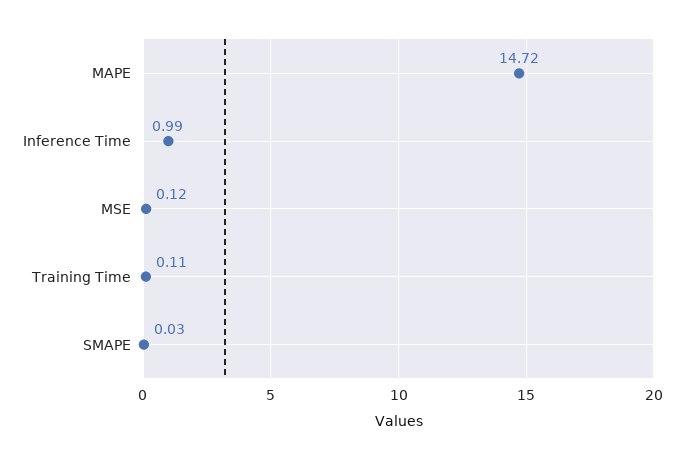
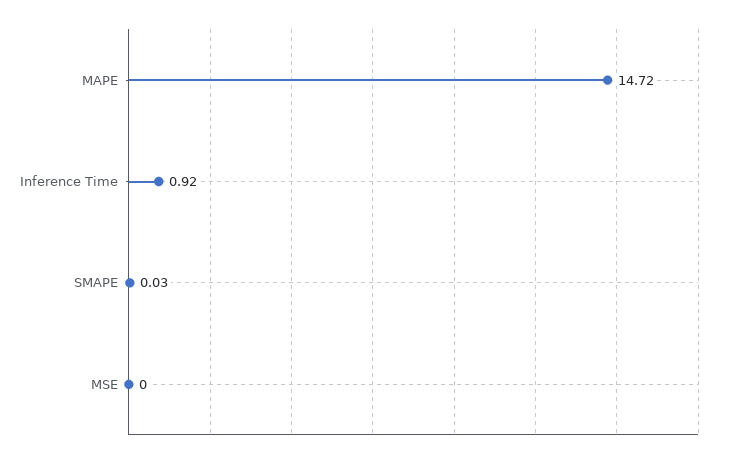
Inference Time: 0.99 -> 0.92
MSE: 0.12 -> 0
Training Time: 0.11 -> none

